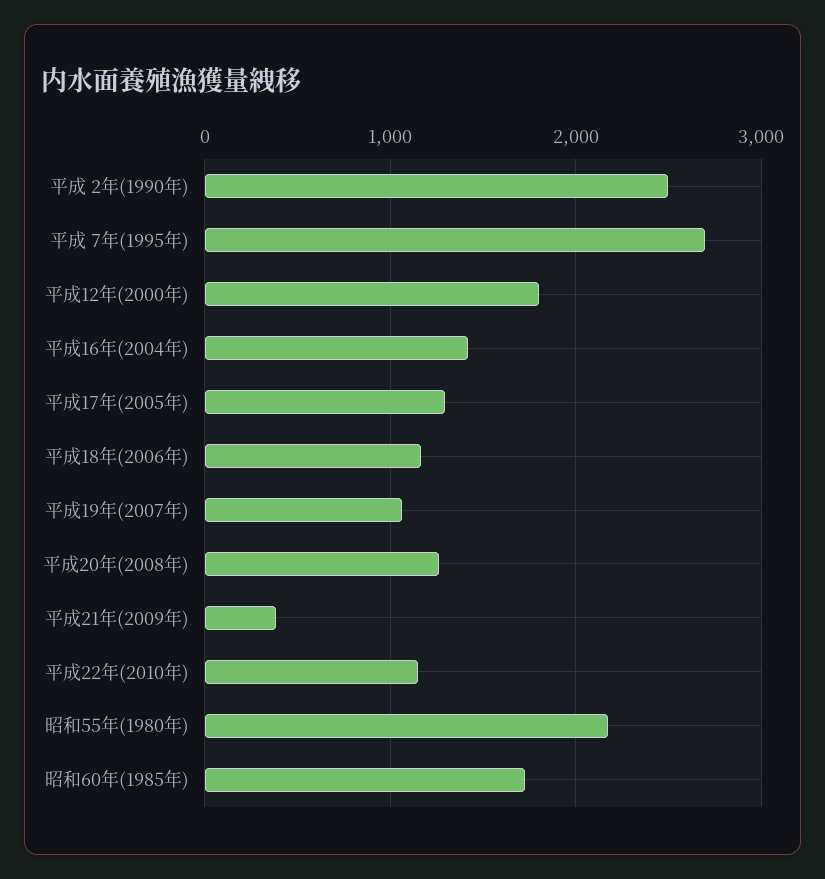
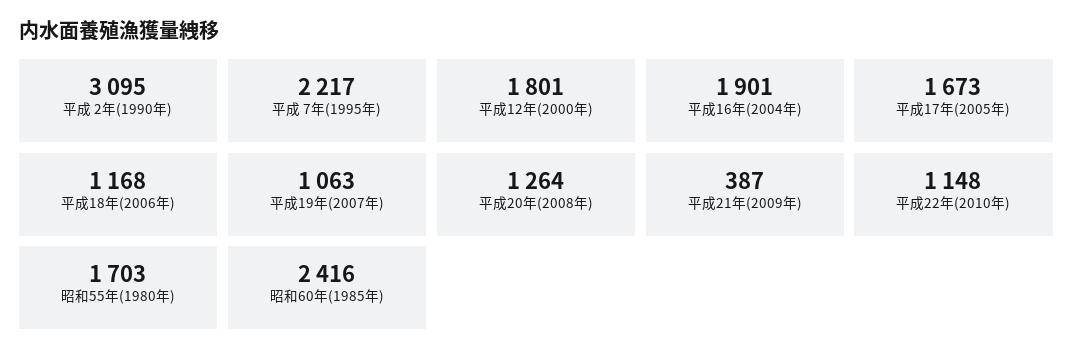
平成 2年(1990年): 2500 -> 3095
平成 7年(1995年): 2700 -> 2217
平成16年(2004年): 1400 -> 1901
平成17年(2005年): 1300 -> 1673
昭和55年(1980年): 2200 -> 1703
昭和60年(1985年): 1700 -> 2416

